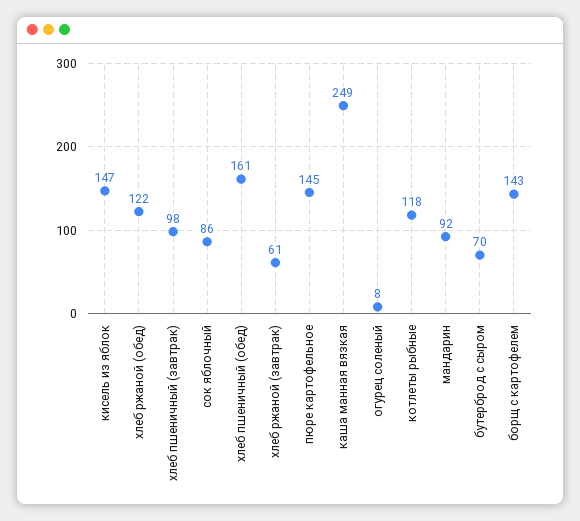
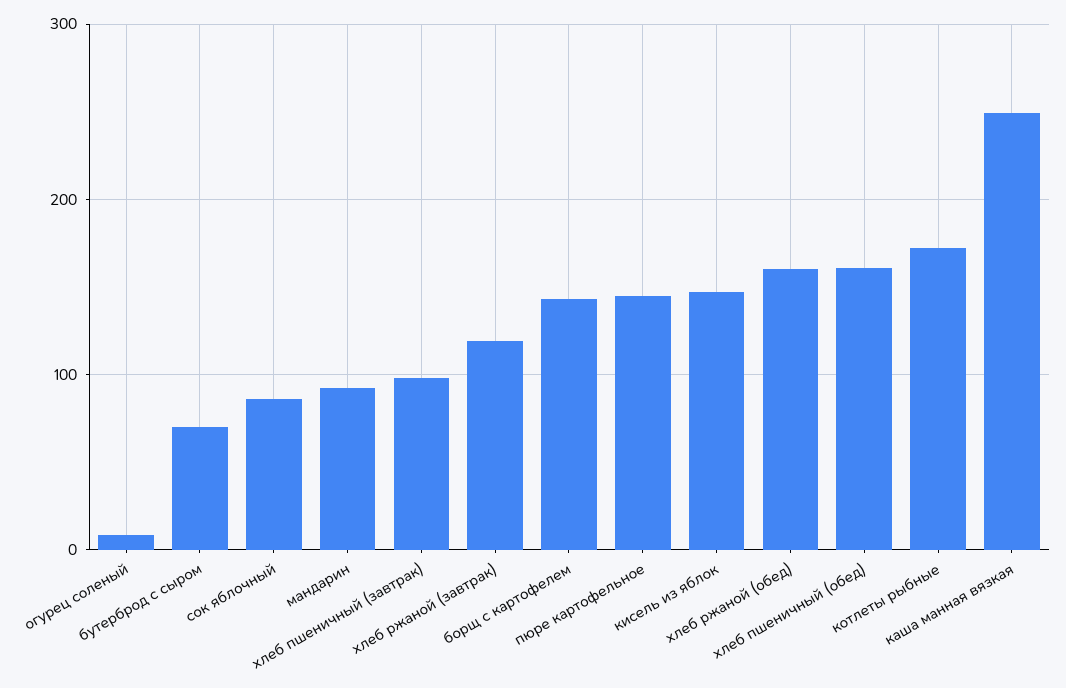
хлеб ржаной (обед): 122 -> 160
хлеб ржаной (завтрак): 61 -> 120
котлеты рыбные: 118 -> 170

